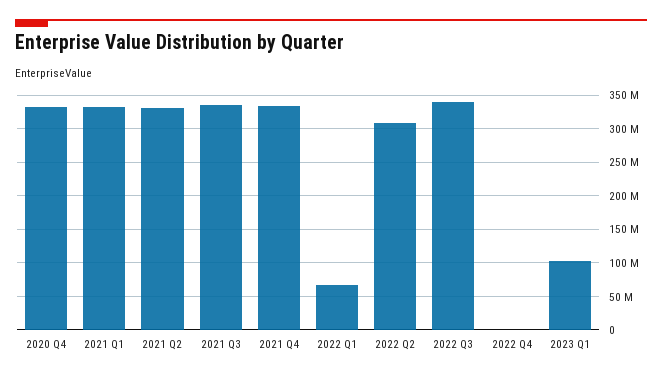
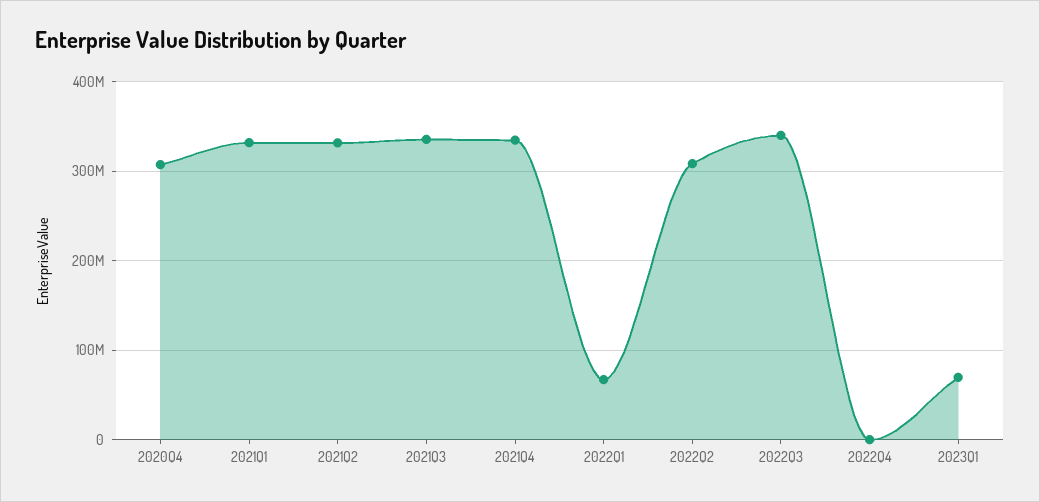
2020 Q4: 330000000 -> 310000000
2023 Q1: 100000000 -> 70000000

